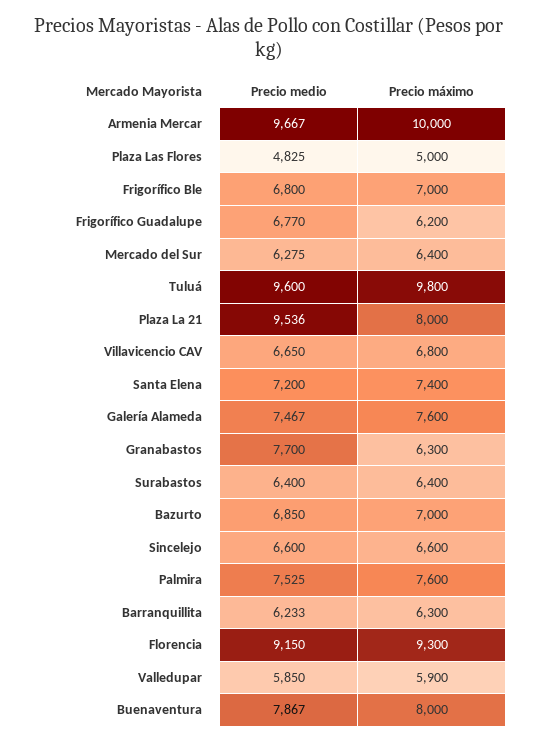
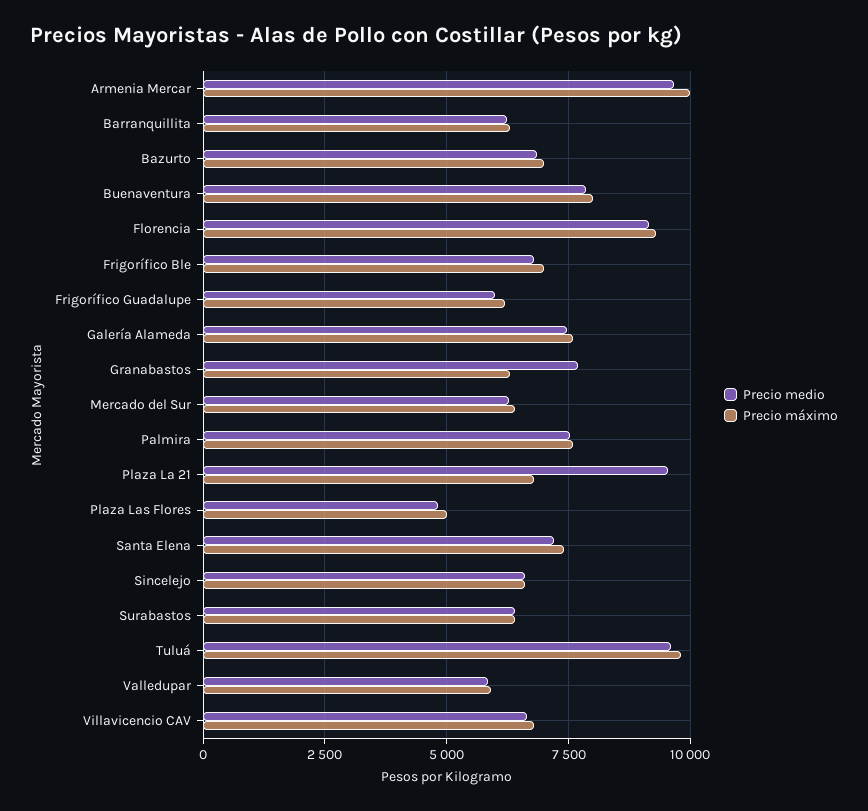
Precio medio, Frigorífico Guadalupe: 6770 -> 6000
Precio máximo, Plaza La 21: 8000 -> 6750

